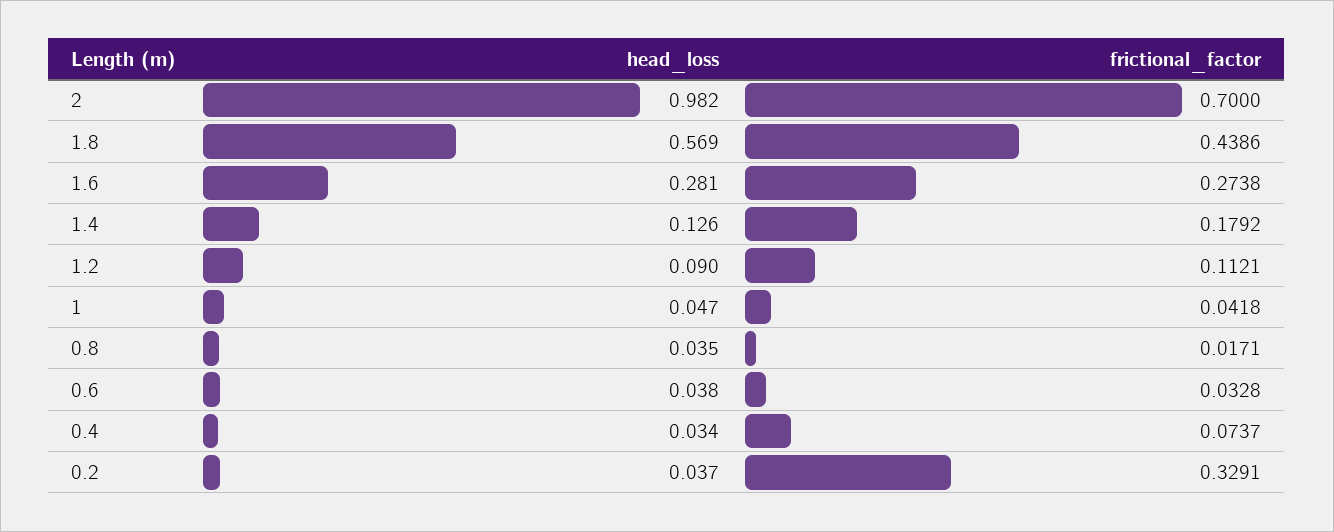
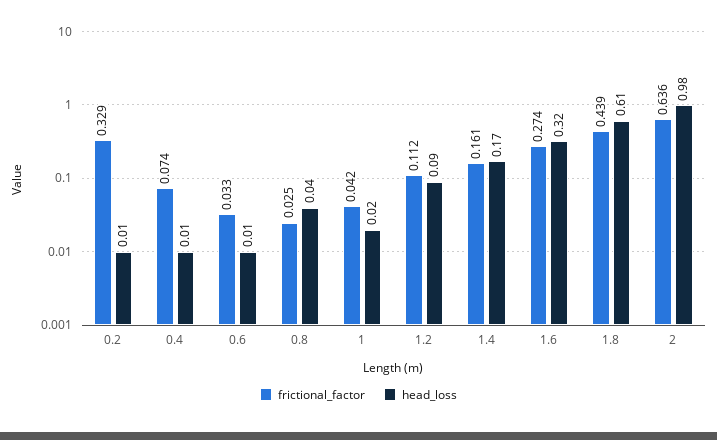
frictional_factor, 2: 0.7 -> 0.636
head_loss, 1.8: 0.569 -> 0.61
head_loss, 1.6: 0.281 -> 0.32
head_loss, 1.4: 0.126 -> 0.17
frictional_factor, 1.4: 0.1792 -> 0.161
head_loss, 1: 0.047 -> 0.02
frictional_factor, 0.8: 0.0171 -> 0.025
head_loss, 0.6: 0.038 -> 0.01
head_loss, 0.4: 0.034 -> 0.01
head_loss, 0.2: 0.037 -> 0.01

